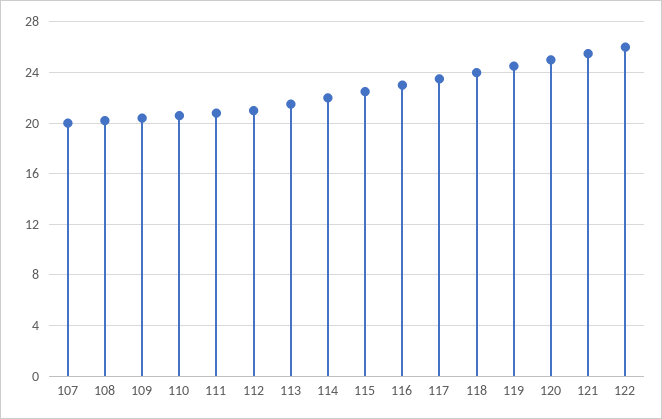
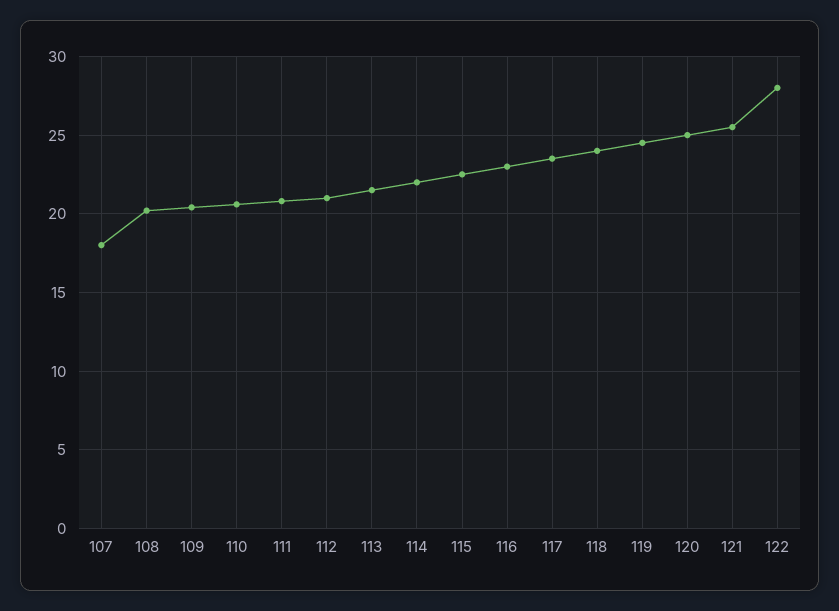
107: 20 -> 18
122: 26 -> 28

